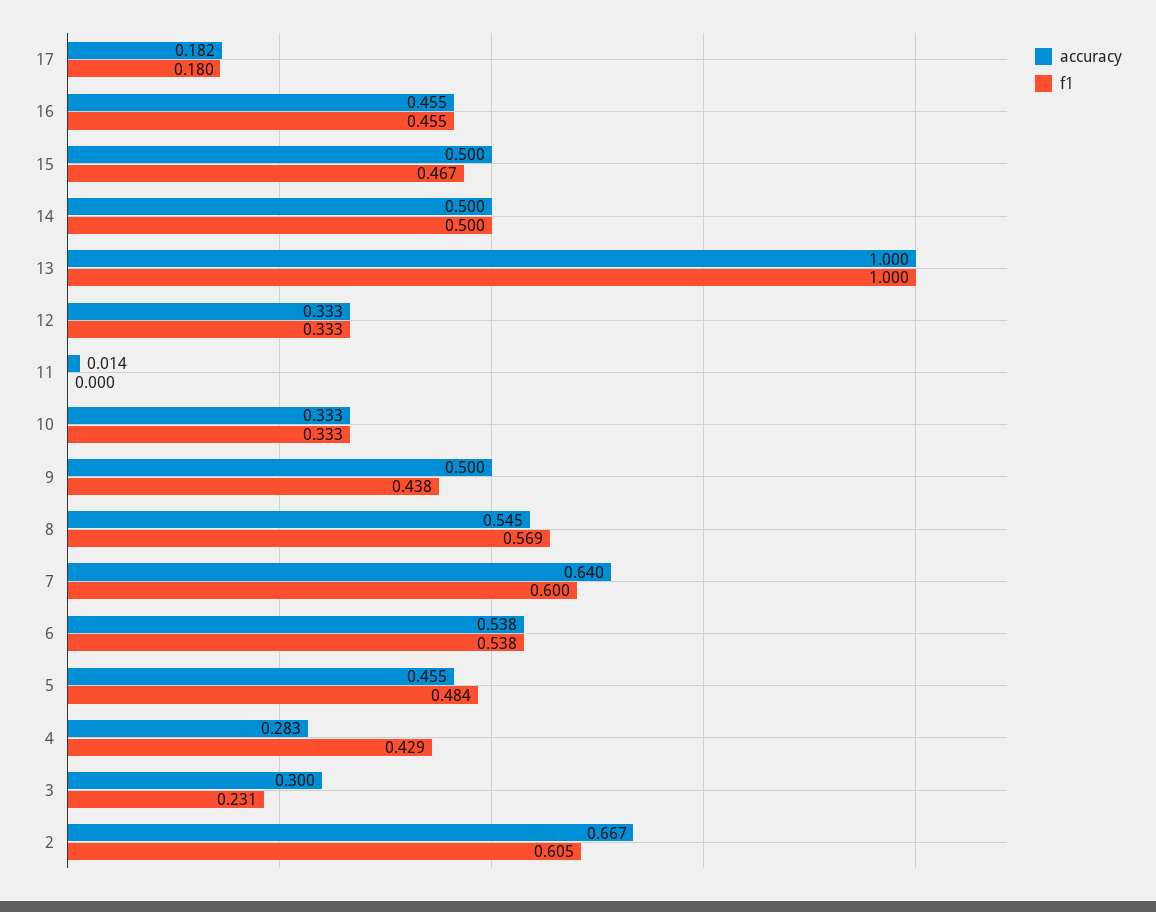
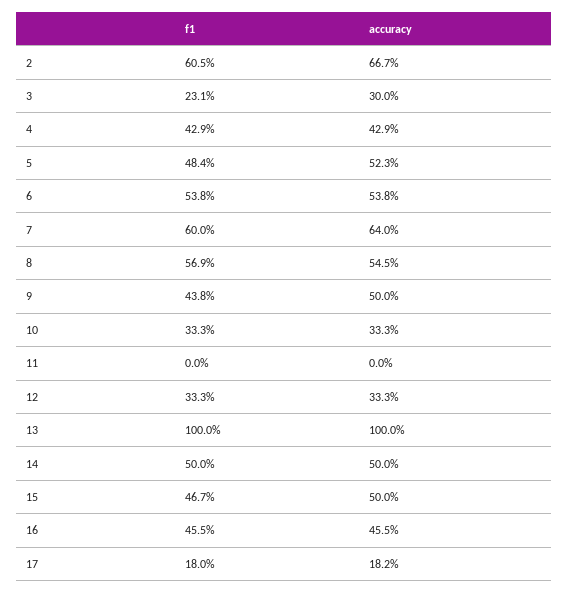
accuracy, 11: 0.014 -> 0
accuracy, 5: 0.455 -> 0.523
accuracy, 4: 0.283 -> 0.429

